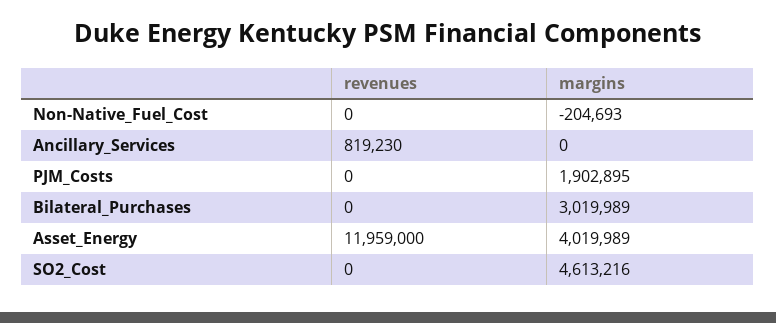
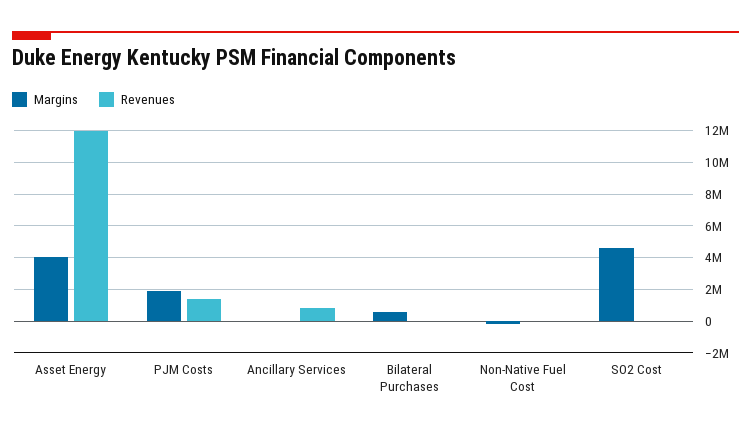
revenues, PJM_Costs: 0 -> 1500000
margins, Bilateral_Purchases: 3019989 -> 500000

